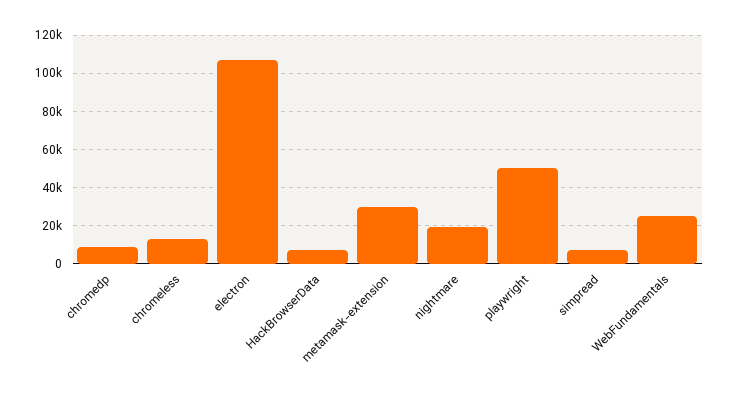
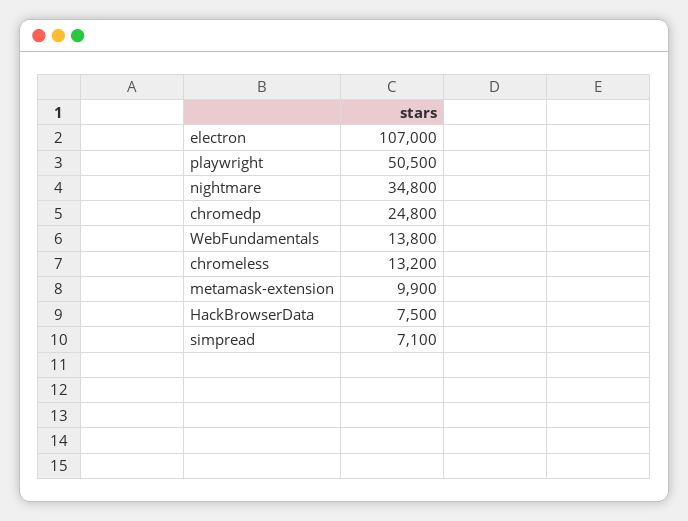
chromedp: 10000 -> 24800
metamask-extension: 30000 -> 9900
nightmare: 20000 -> 34800
WebFundamentals: 25000 -> 13800

